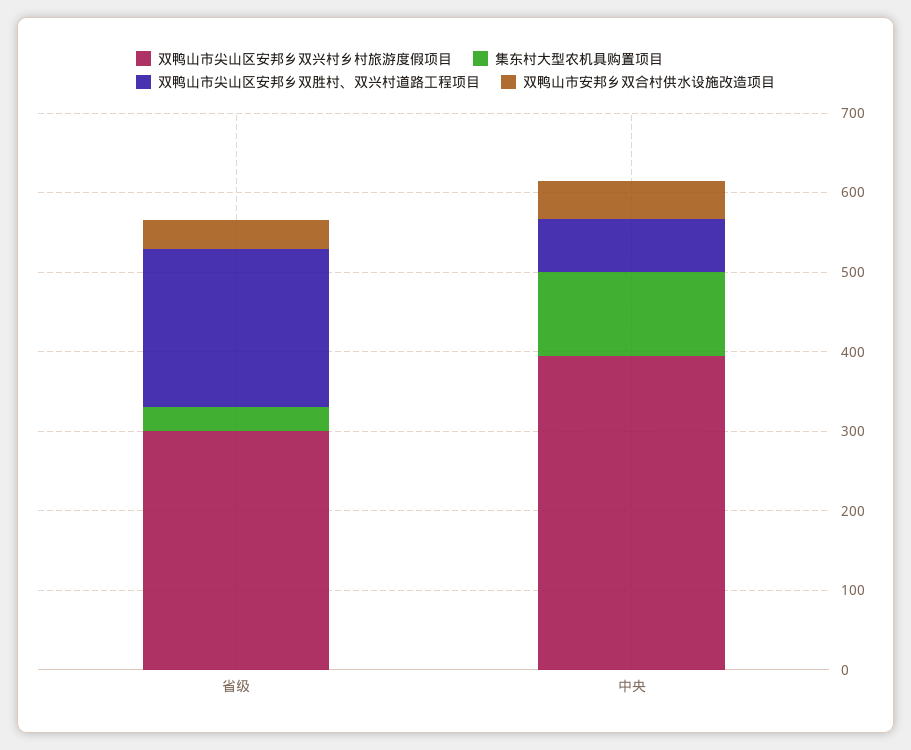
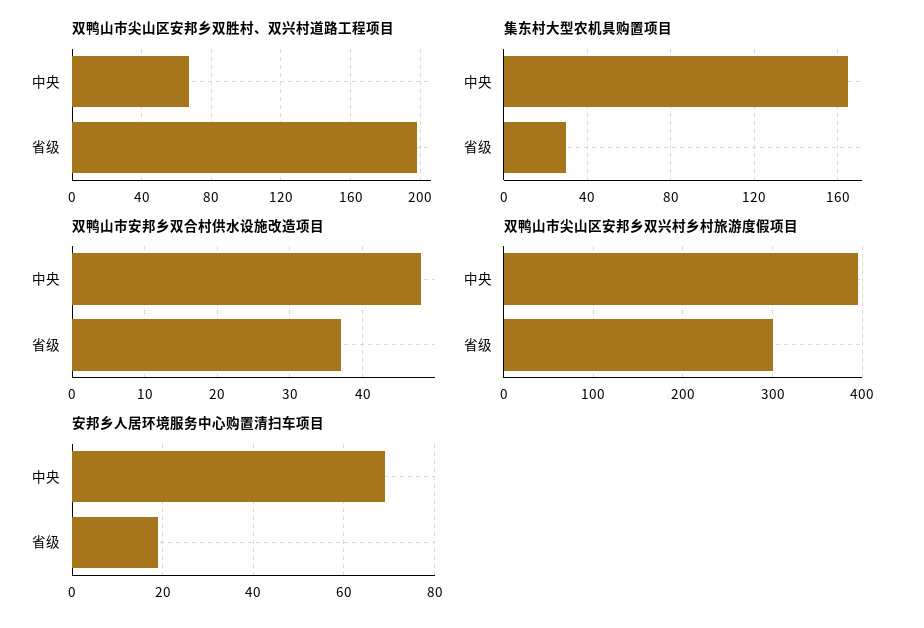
集东村大型农机具购置项目, 中央: 100 -> 165
安邦乡人居环境服务中心购置清扫车项目, 中央: none -> 70
安邦乡人居环境服务中心购置清扫车项目, 省级: none -> 20

